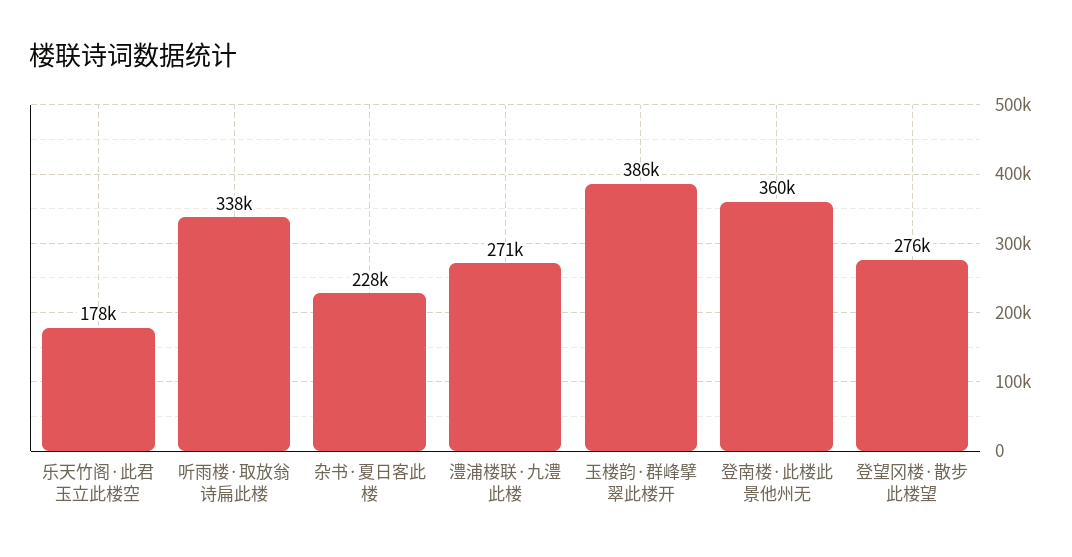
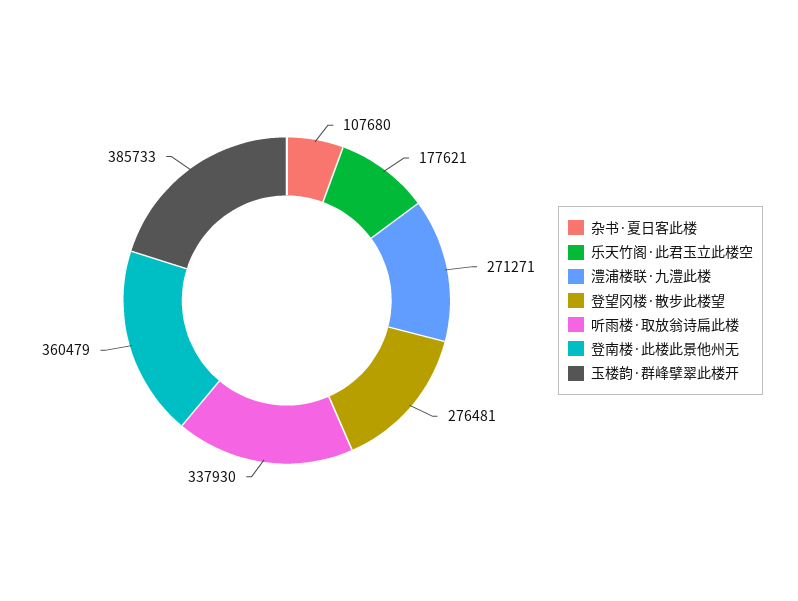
杂书·夏日客此楼: 228000 -> 107680

